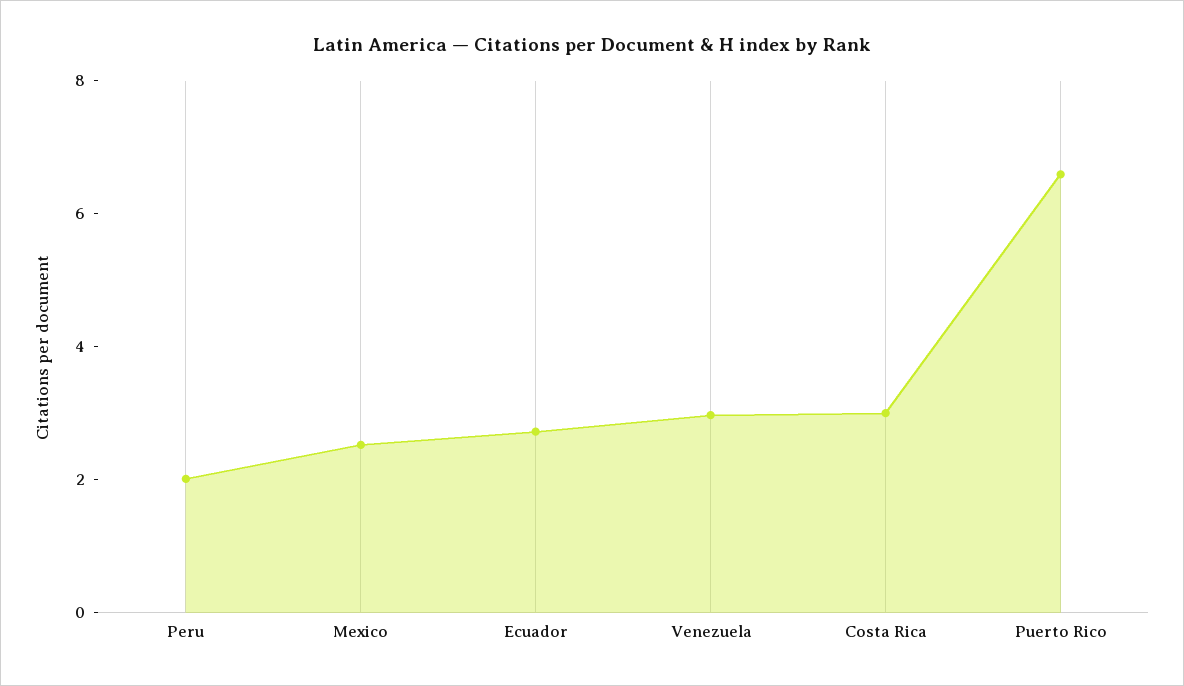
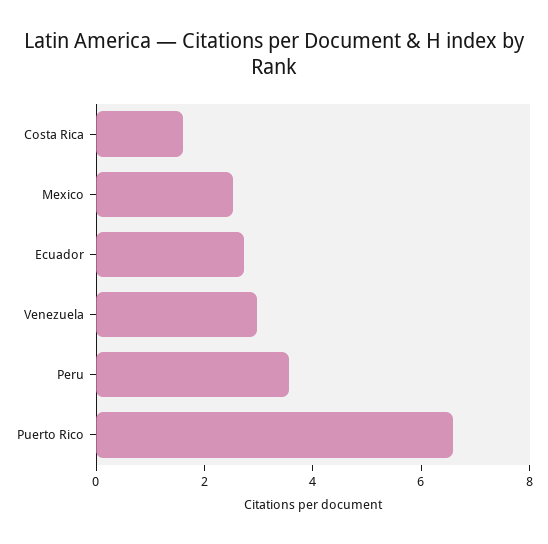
Peru: 2 -> 3.5
Costa Rica: 3 -> 1.5

